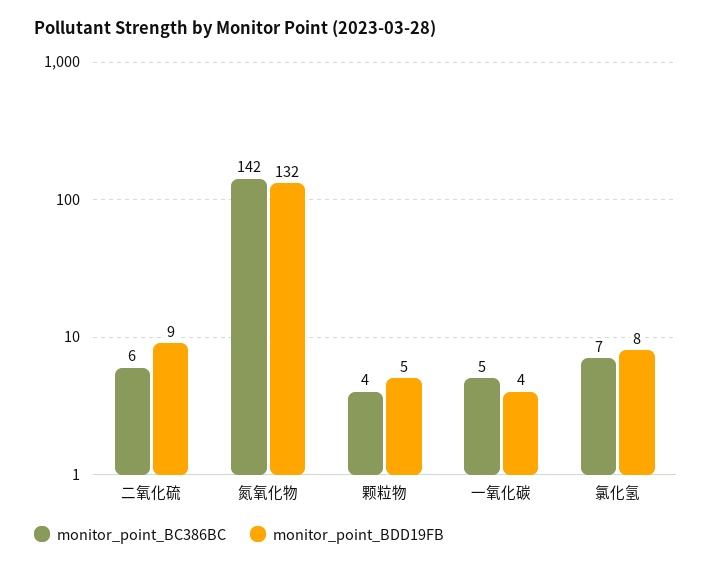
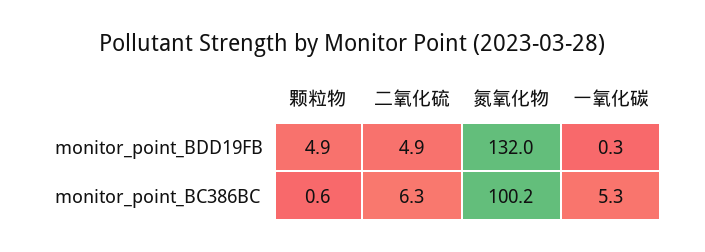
monitor_point_BDD19FB, 二氧化硫: 9 -> 4.9
monitor_point_BC386BC, 氮氧化物: 142 -> 100.2
monitor_point_BC386BC, 颗粒物: 4 -> 0.6
monitor_point_BDD19FB, 一氧化碳: 4 -> 0.3
monitor_point_BC386BC, 氯化氢: 7 -> none
monitor_point_BDD19FB, 氯化氢: 8 -> none

